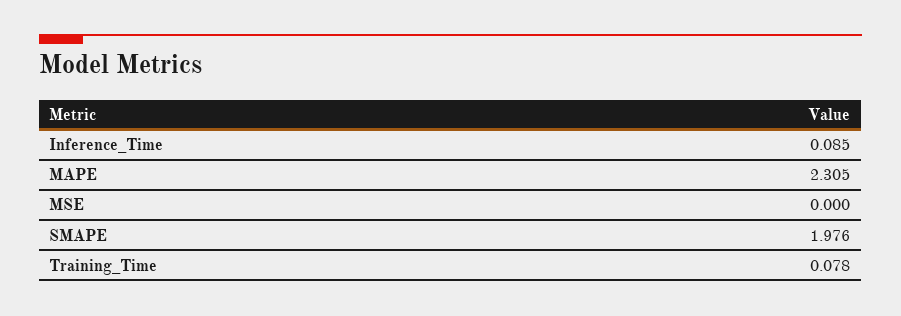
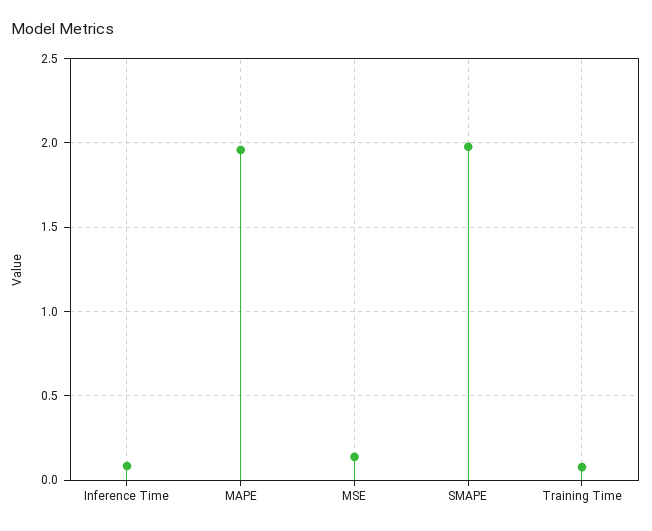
MAPE: 2.305 -> 1.95
MSE: 0 -> 0.15

